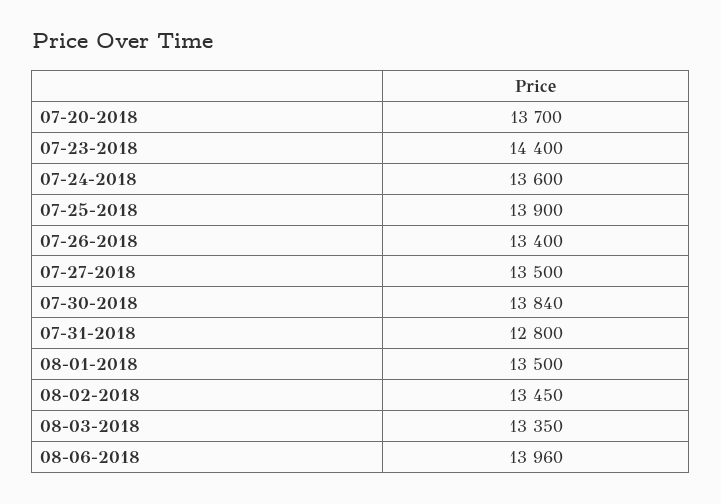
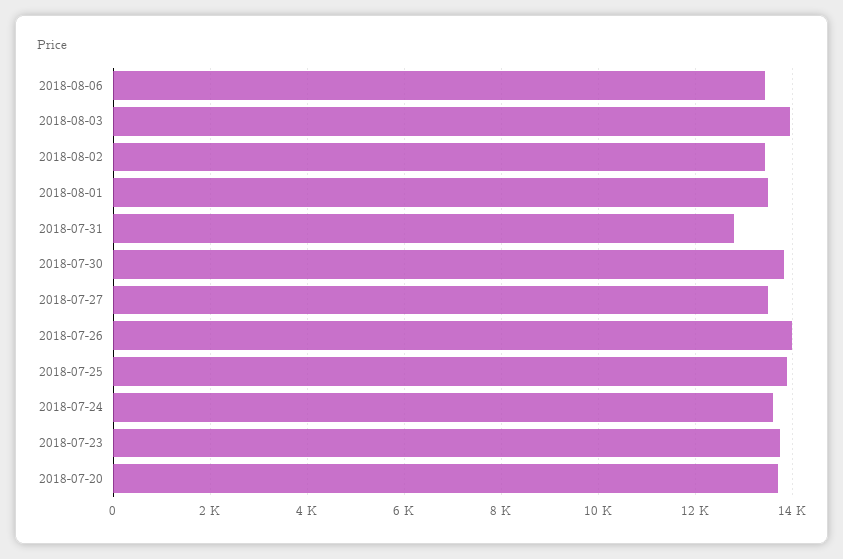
07-23-2018: 14400 -> 13800
07-26-2018: 13400 -> 14000
08-03-2018: 13350 -> 14000
08-06-2018: 13960 -> 13400

